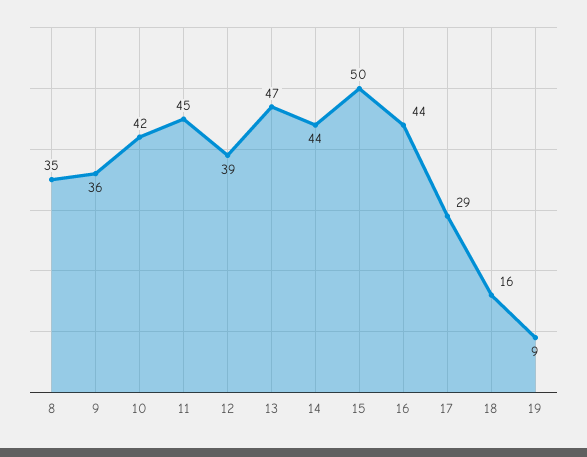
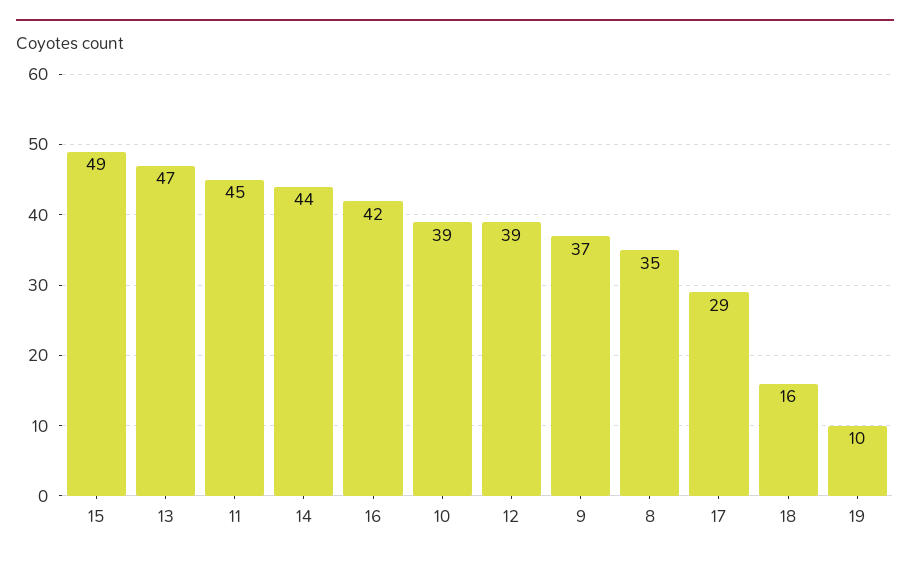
9: 36 -> 37
10: 42 -> 39
15: 50 -> 49
16: 44 -> 42
19: 9 -> 10

